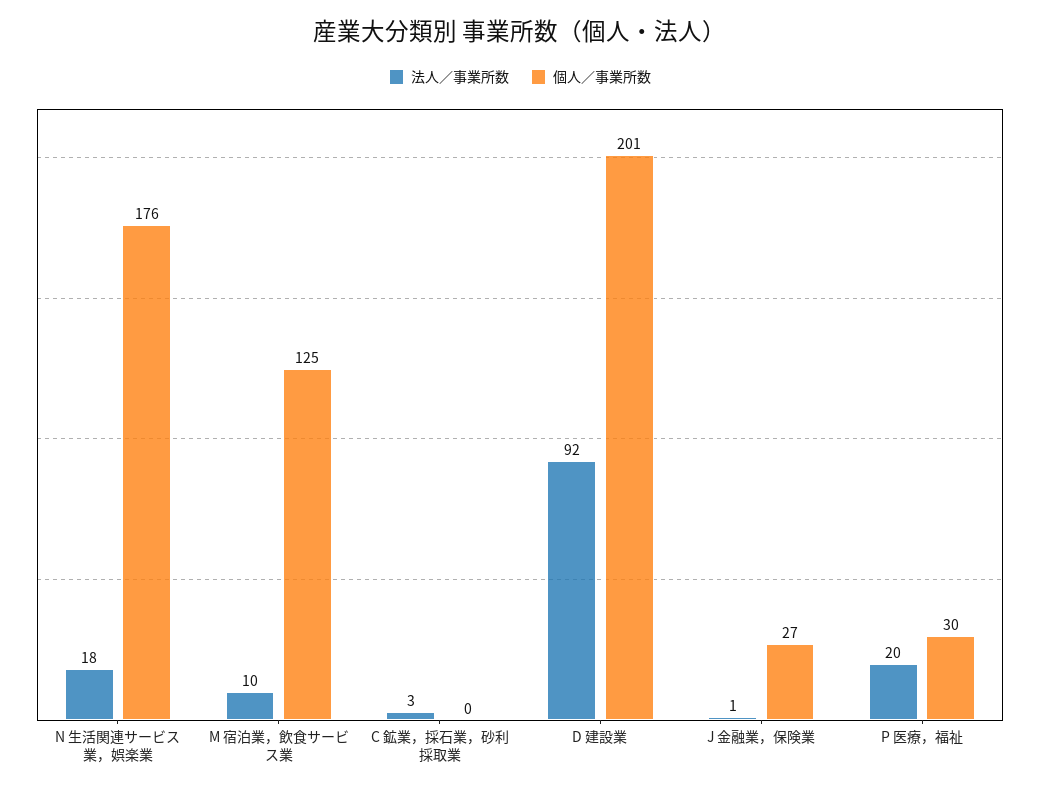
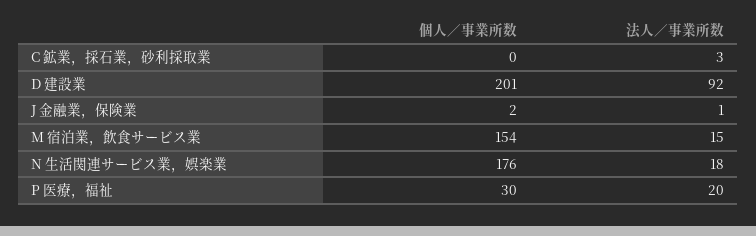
法人／事業所数, M 宿泊業，飲食サービス業: 10 -> 15
個人／事業所数, M 宿泊業，飲食サービス業: 125 -> 154
個人／事業所数, J 金融業，保険業: 27 -> 2

